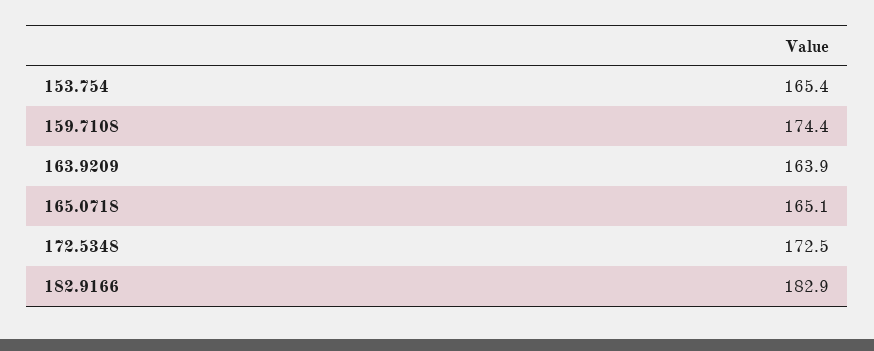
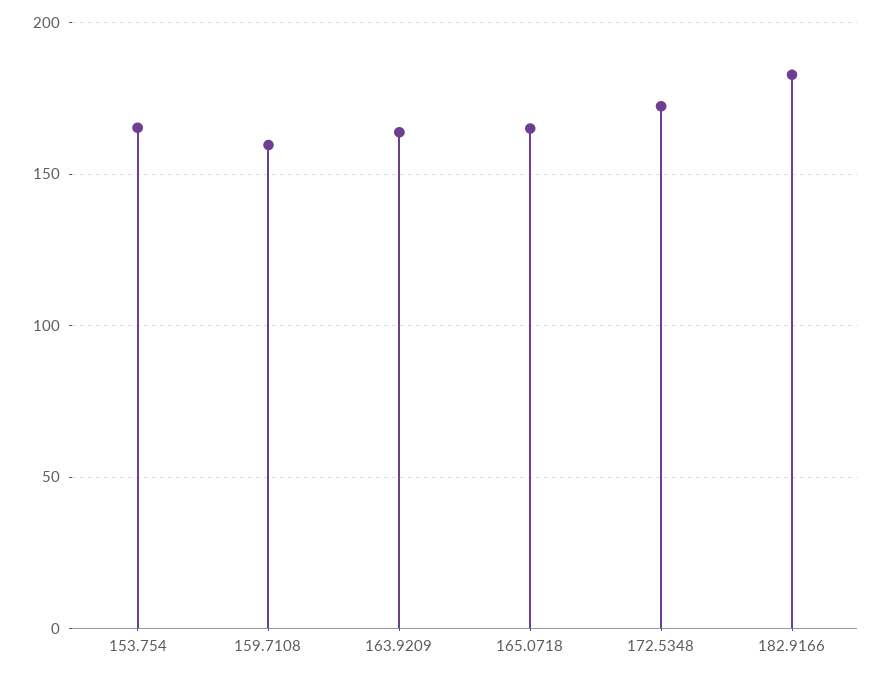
159.7108: 174.4 -> 160

